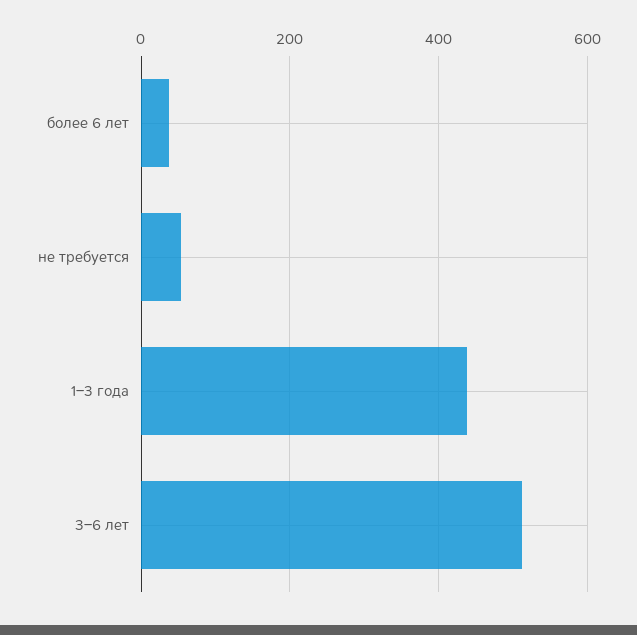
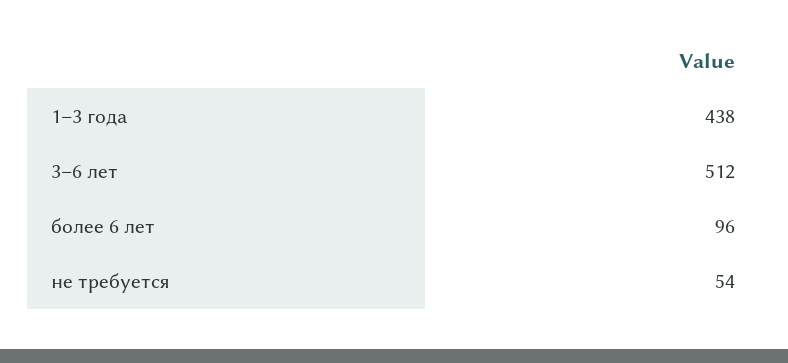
более 6 лет: 40 -> 96

